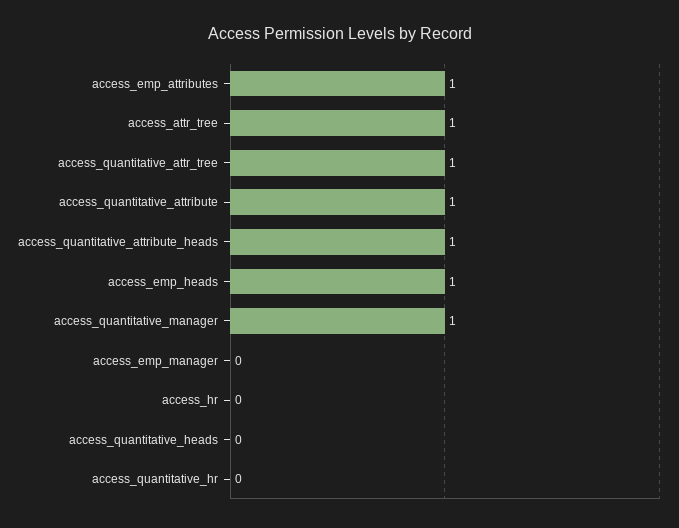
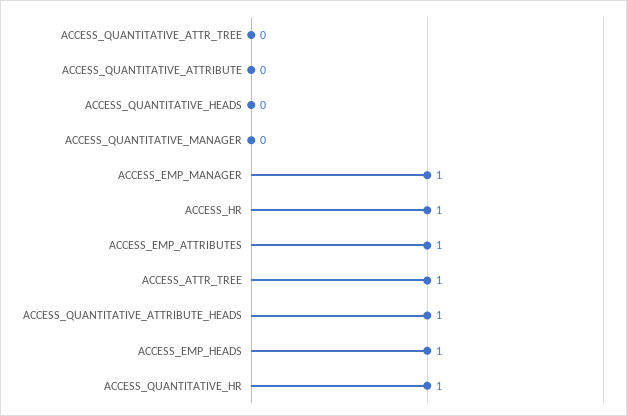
access_quantitative_attr_tree: 1 -> 0
access_quantitative_attribute: 1 -> 0
access_quantitative_manager: 1 -> 0
access_emp_manager: 0 -> 1
access_hr: 0 -> 1
access_quantitative_hr: 0 -> 1

